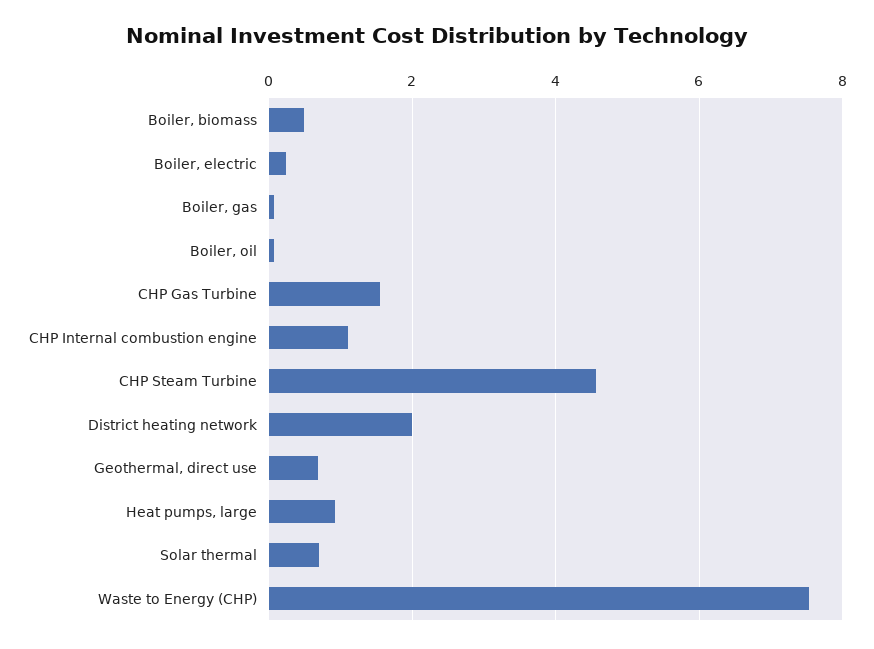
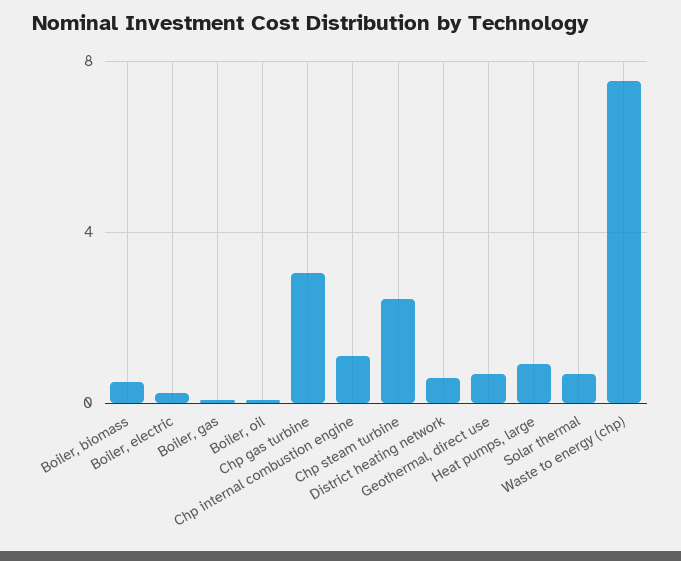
CHP Gas Turbine: 1.6 -> 3
CHP Steam Turbine: 4.6 -> 2.5
District heating network: 2 -> 0.5

